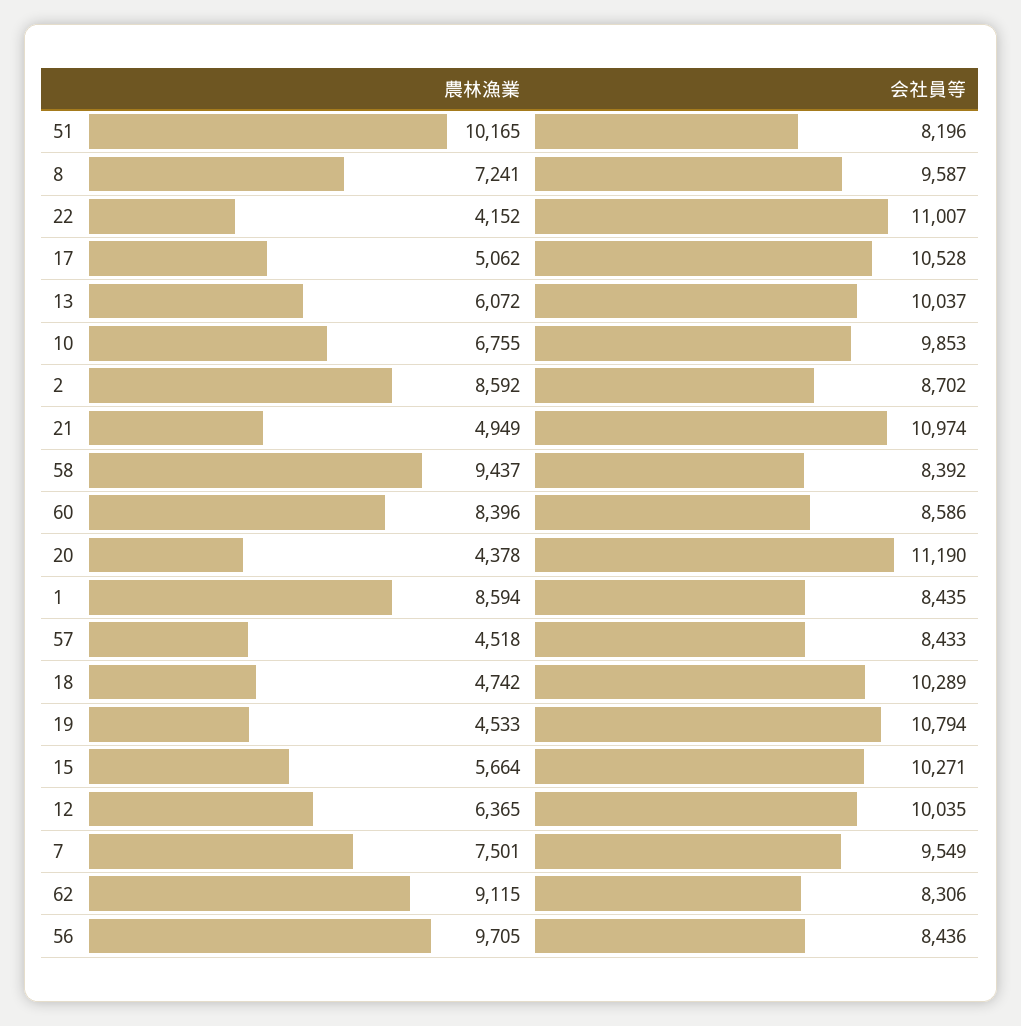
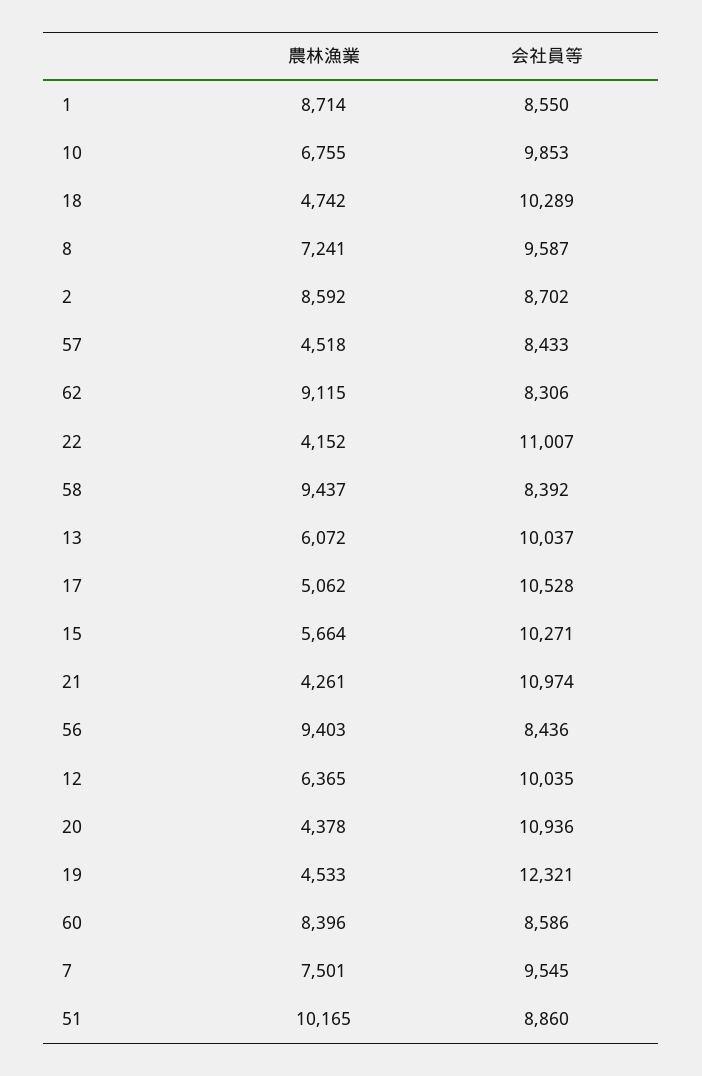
会社員等, 51: 8196 -> 8860
農林漁業, 21: 4949 -> 4261
会社員等, 20: 11190 -> 10936
農林漁業, 1: 8594 -> 8714
会社員等, 1: 8435 -> 8550
会社員等, 19: 10794 -> 12321
会社員等, 7: 9549 -> 9545
農林漁業, 56: 9705 -> 9403

